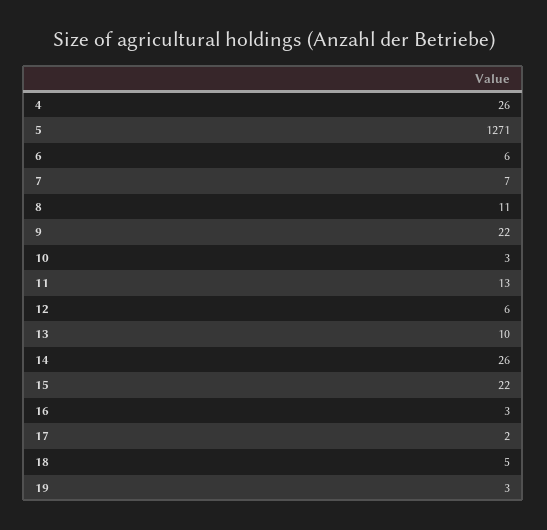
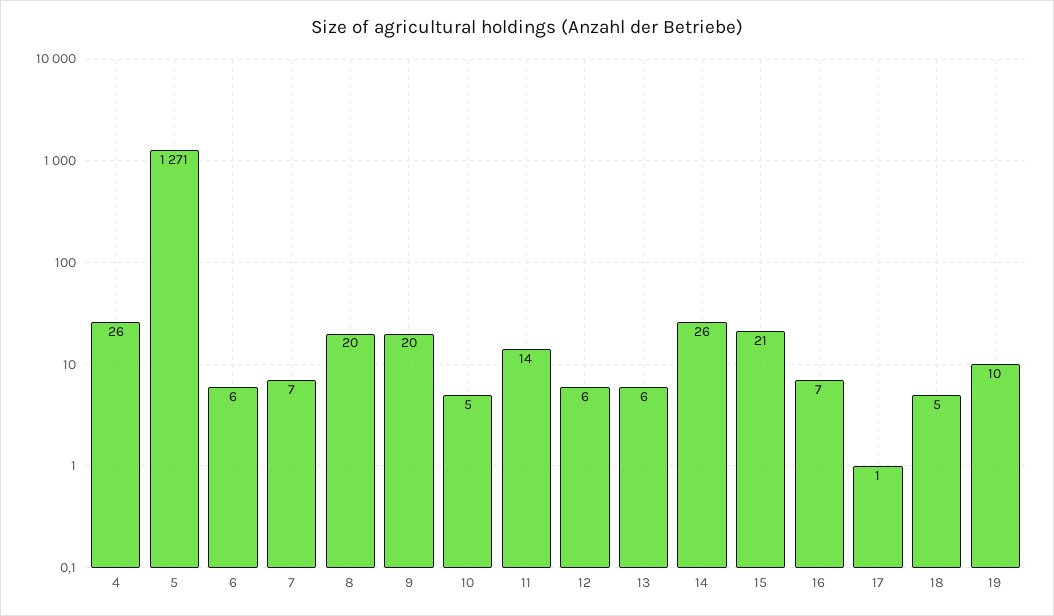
8: 11 -> 20
9: 22 -> 20
10: 3 -> 5
11: 13 -> 14
13: 10 -> 6
15: 22 -> 21
16: 3 -> 7
17: 2 -> 1
19: 3 -> 10

